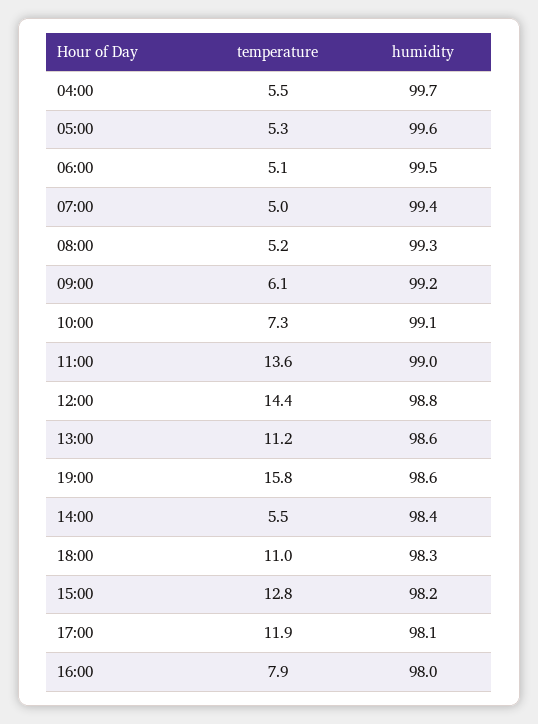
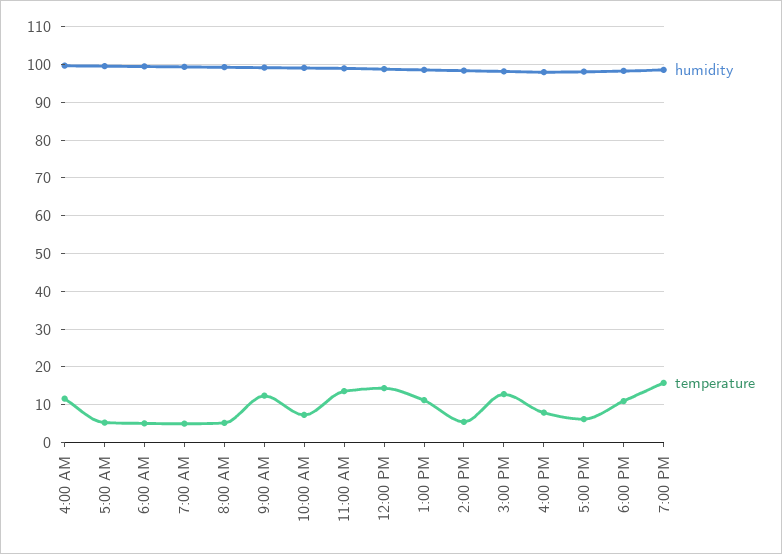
temperature, 04:00: 5.5 -> 12
temperature, 09:00: 6.1 -> 12
temperature, 17:00: 11.9 -> 6

